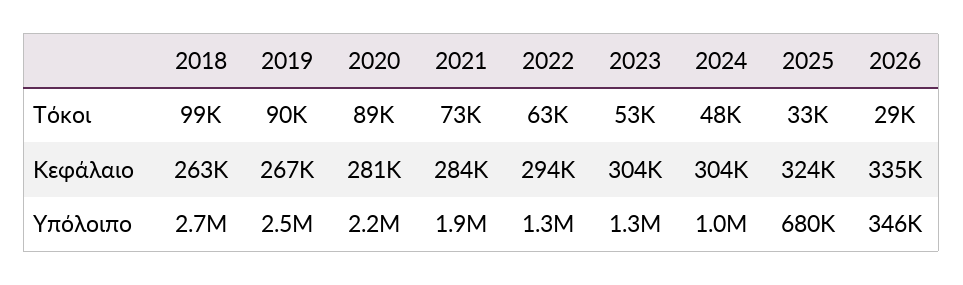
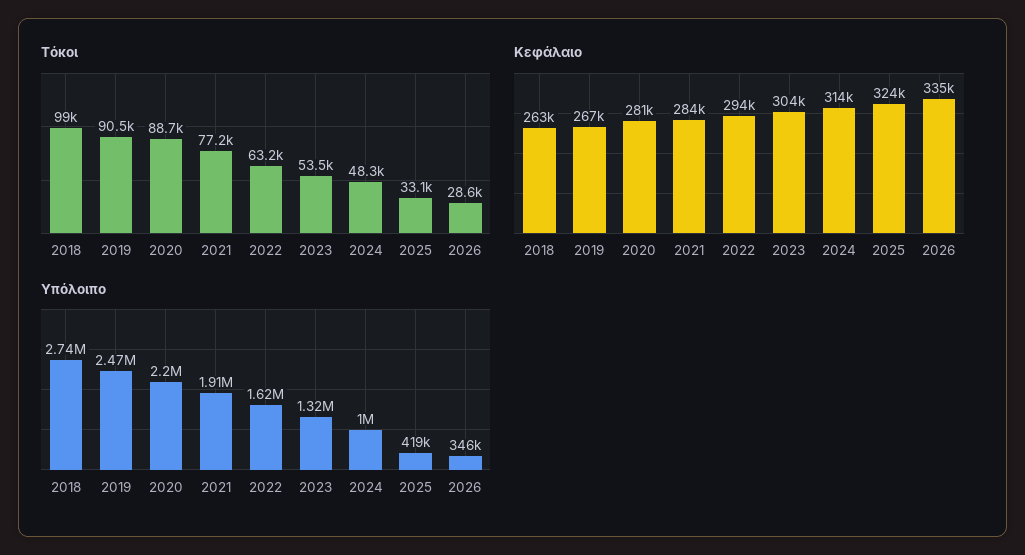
Τόκοι, 2021: 73000 -> 77200
Κεφάλαιο, 2024: 304000 -> 314000
Υπόλοιπο, 2022: 1300000 -> 1620000
Υπόλοιπο, 2025: 680000 -> 419000

